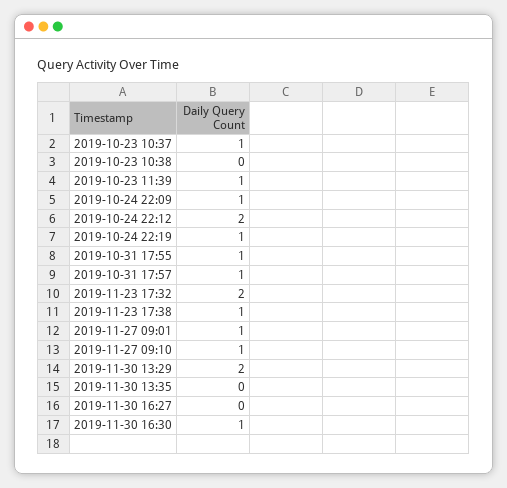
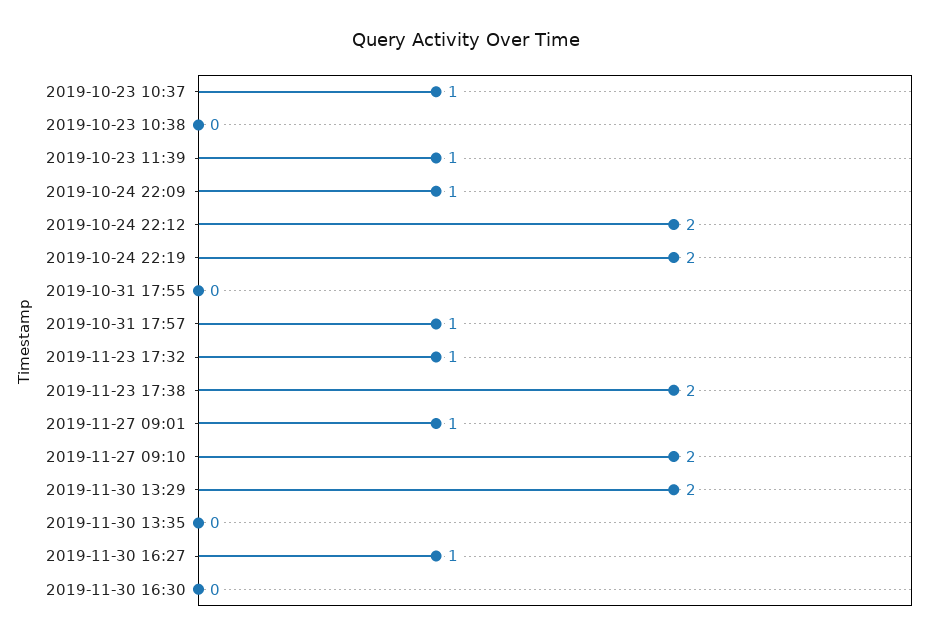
2019-10-24 22:19: 1 -> 2
2019-10-31 17:55: 1 -> 0
2019-11-23 17:32: 2 -> 1
2019-11-23 17:38: 1 -> 2
2019-11-27 09:10: 1 -> 2
2019-11-30 16:27: 0 -> 1
2019-11-30 16:30: 1 -> 0

